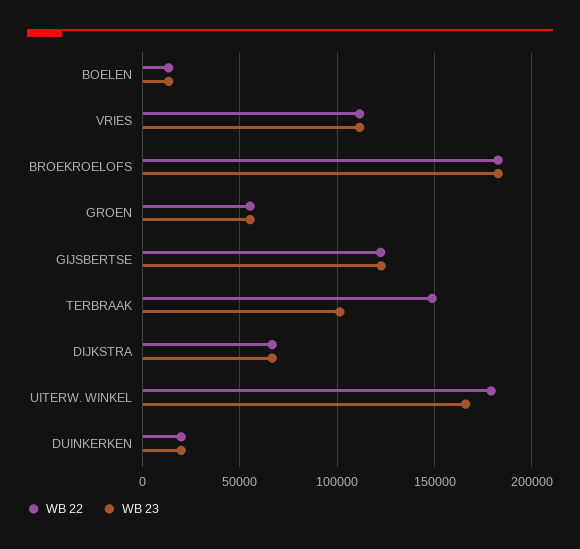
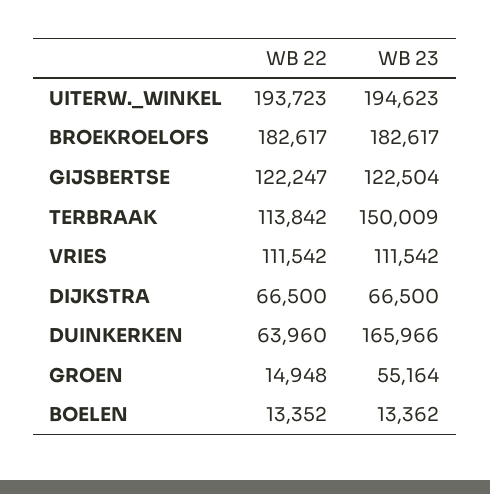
WB 22, GROEN: 55000 -> 14948
WB 22, TERBRAAK: 150000 -> 113842
WB 23, TERBRAAK: 100000 -> 150009
WB 22, UITERW. WINKEL: 180000 -> 193723
WB 23, UITERW. WINKEL: 165000 -> 194623
WB 22, DUINKERKEN: 20000 -> 63960
WB 23, DUINKERKEN: 20000 -> 165966

